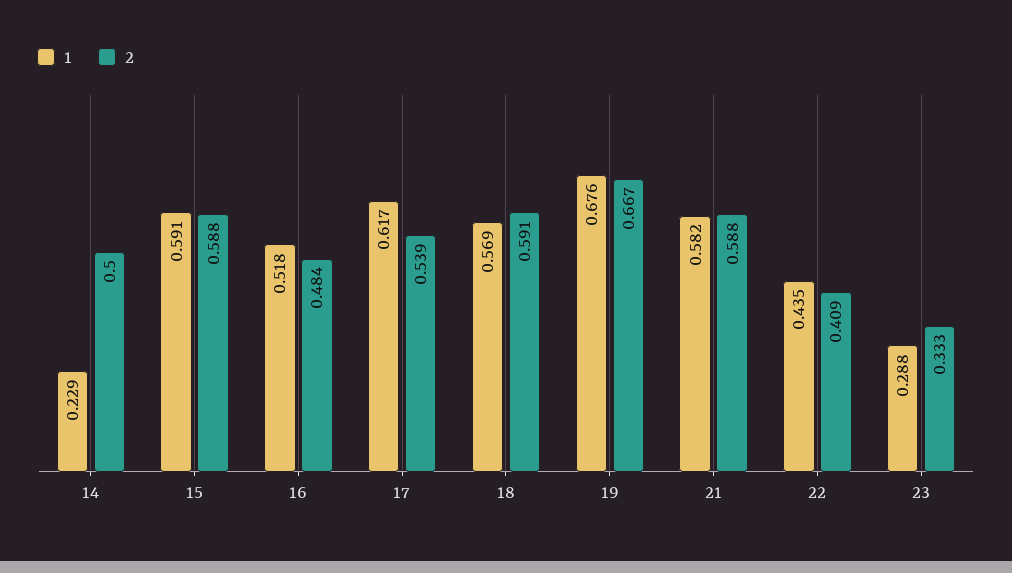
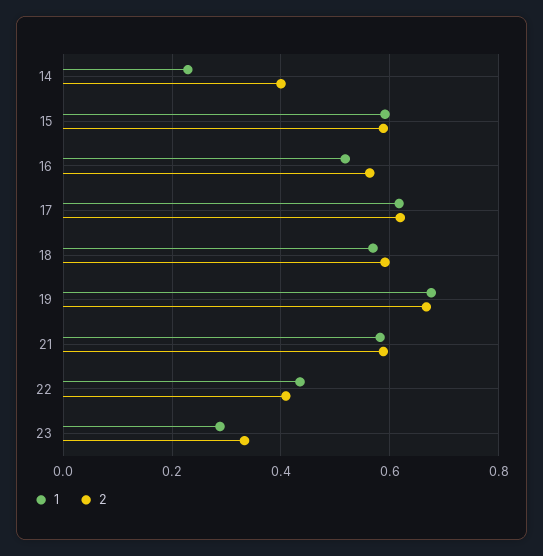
2, 14: 0.5 -> 0.4
2, 16: 0.484 -> 0.56
2, 17: 0.539 -> 0.62

